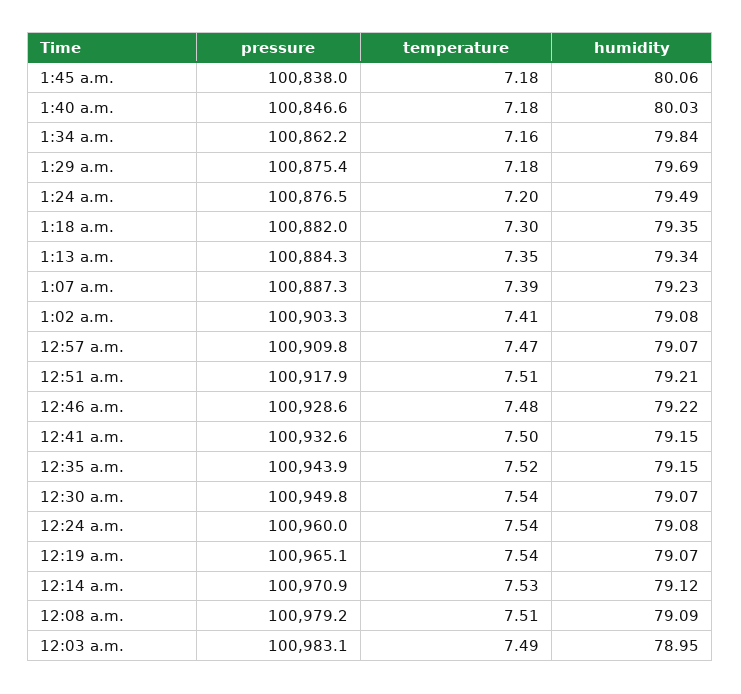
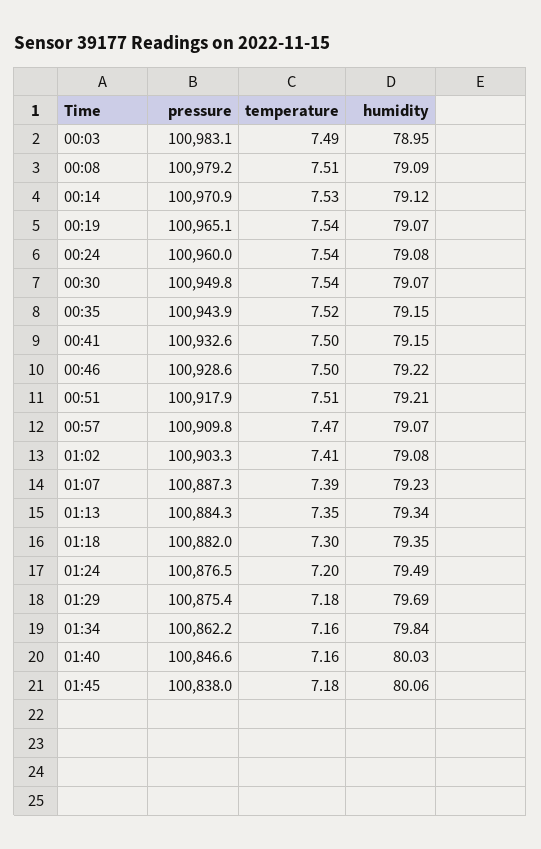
temperature, 1:40 a.m.: 7.18 -> 7.16
temperature, 12:46 a.m.: 7.48 -> 7.5

